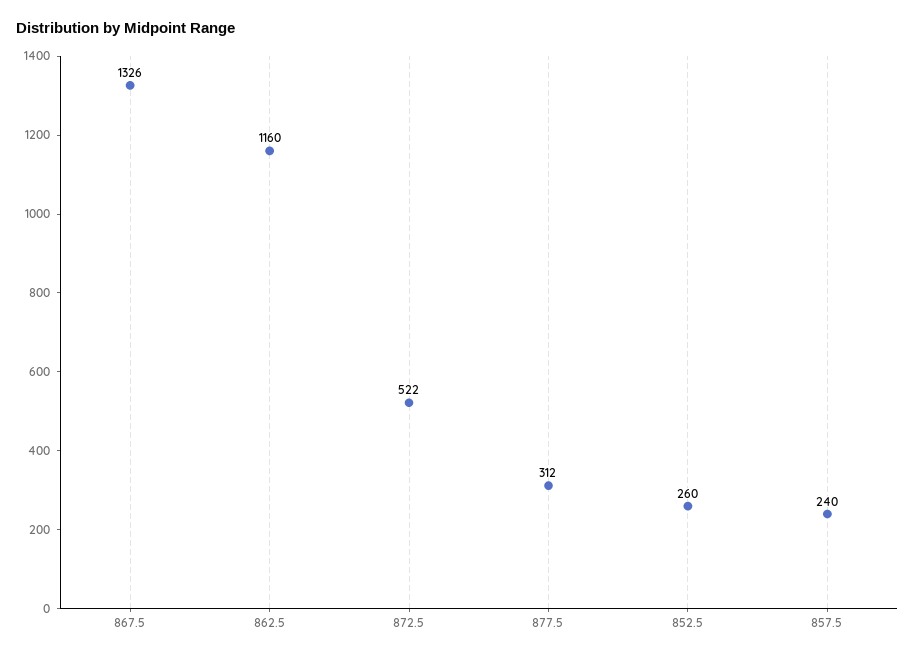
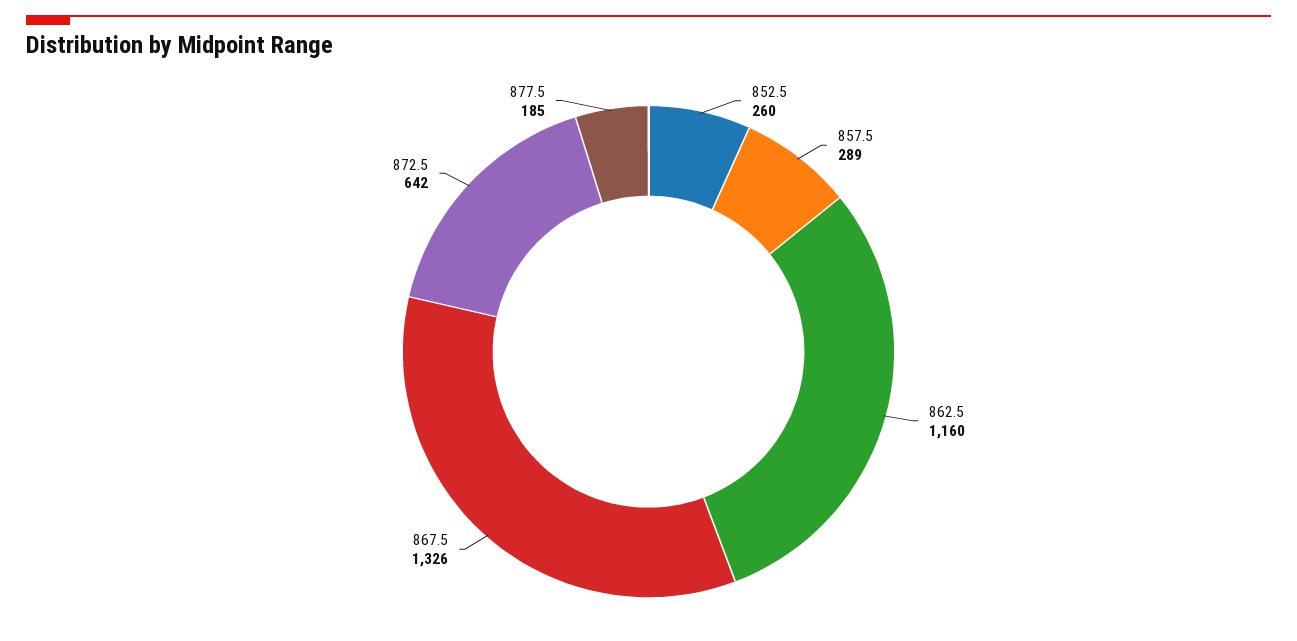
872.5: 522 -> 642
877.5: 312 -> 185
857.5: 240 -> 289

